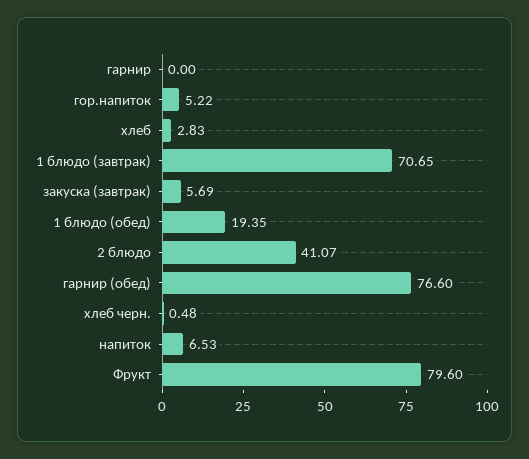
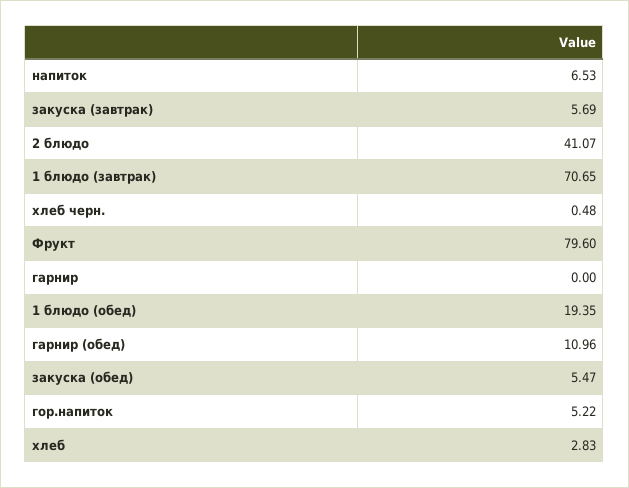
гарнир (обед): 76.6 -> 10.96
закуска (обед): none -> 5.47

